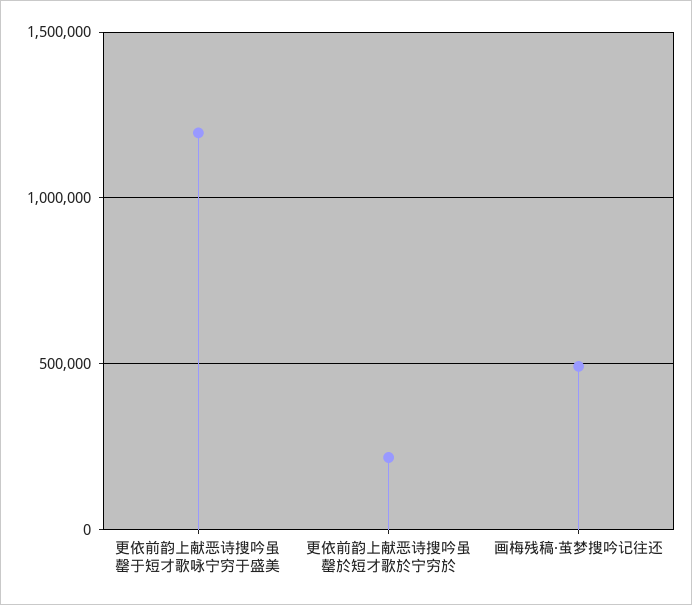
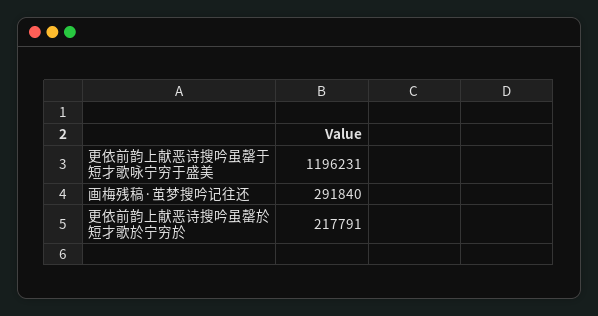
画梅残稿·茧梦搜吟记往还: 500000 -> 291840

